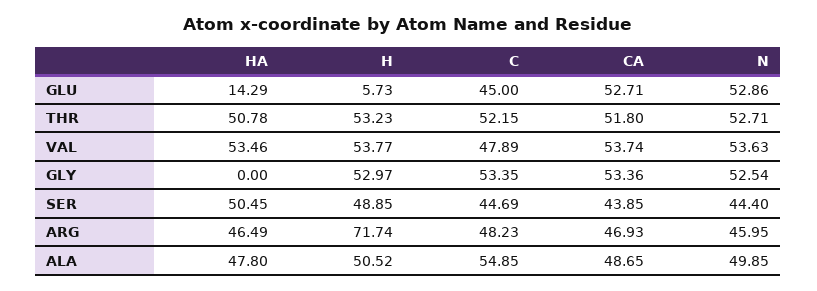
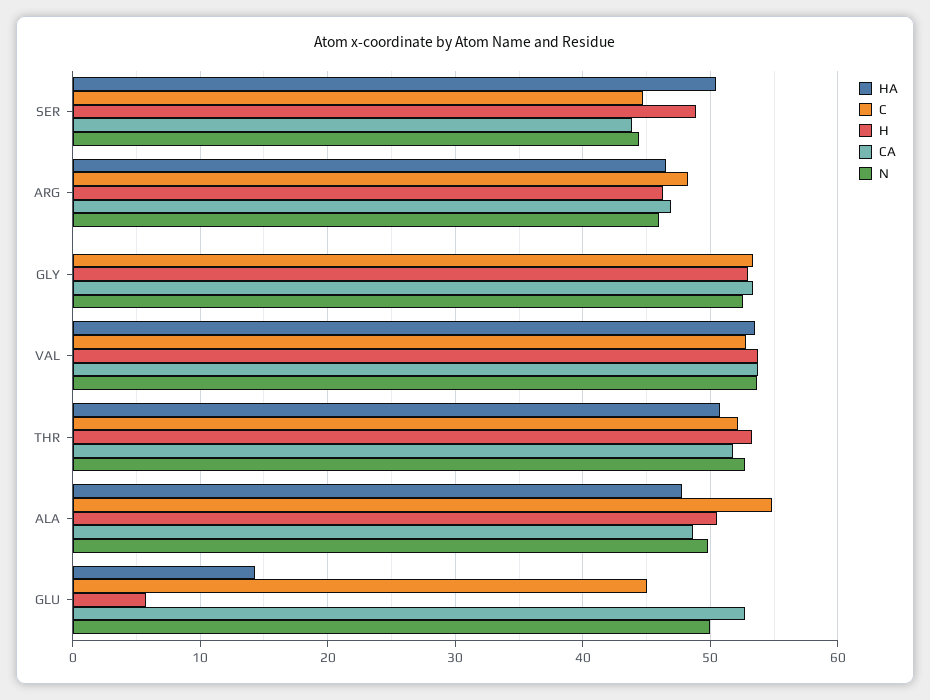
N, GLU: 52.86 -> 50
C, VAL: 47.89 -> 53
H, ARG: 71.74 -> 46

